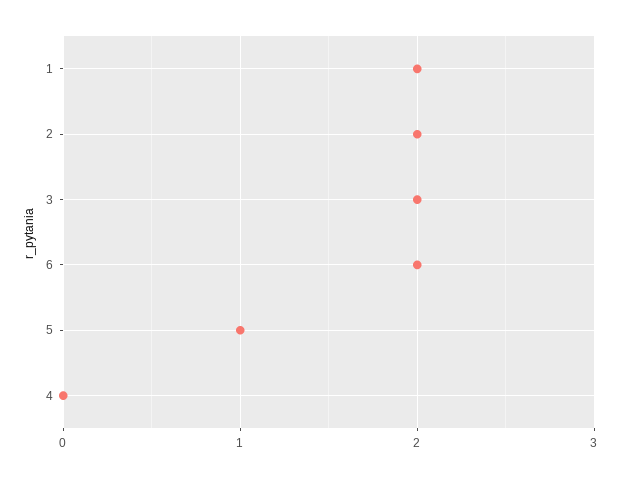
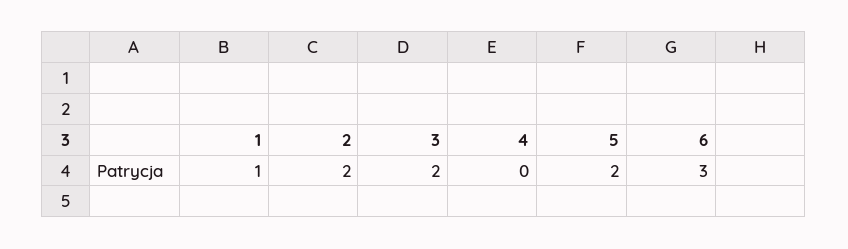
1: 2 -> 1
6: 2 -> 3
5: 1 -> 2

